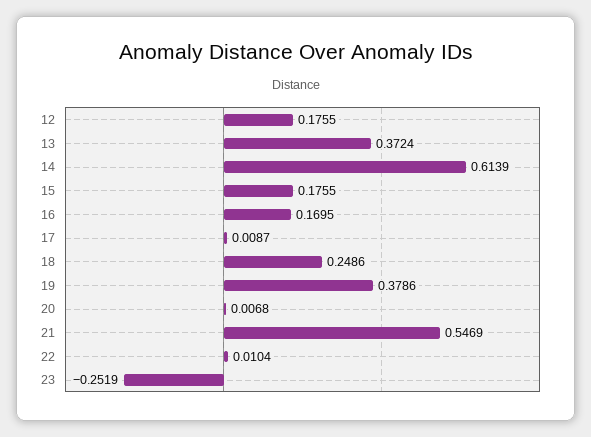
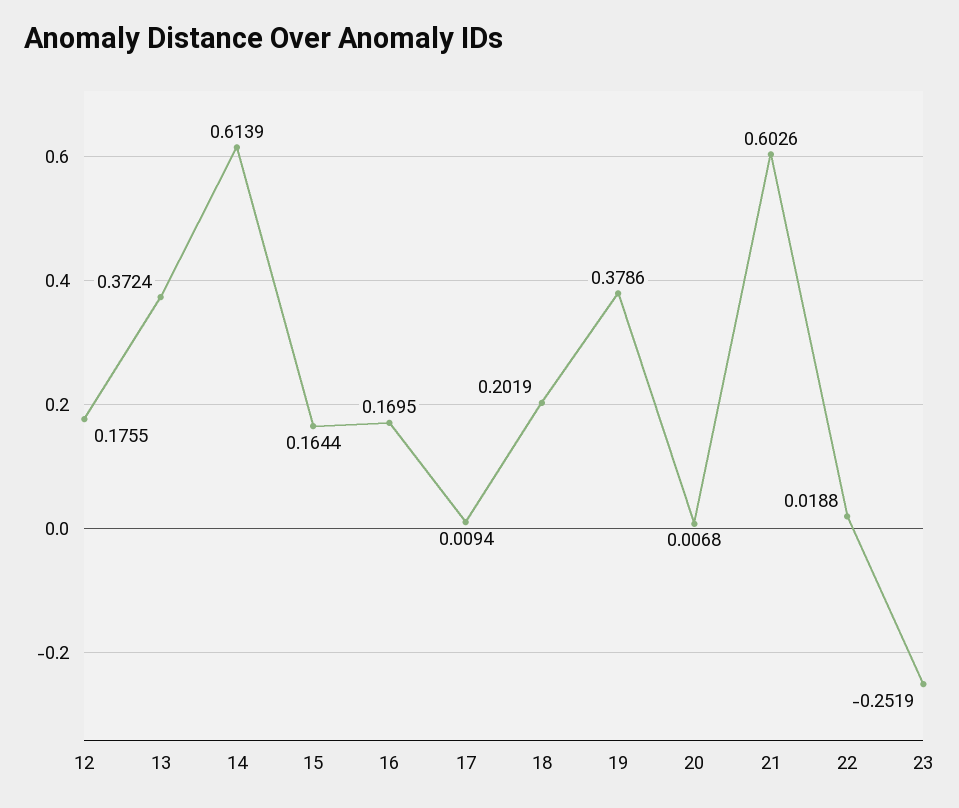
15: 0.1755 -> 0.1644
17: 0.0087 -> 0.0094
18: 0.2486 -> 0.2019
21: 0.5469 -> 0.6026
22: 0.0104 -> 0.0188

